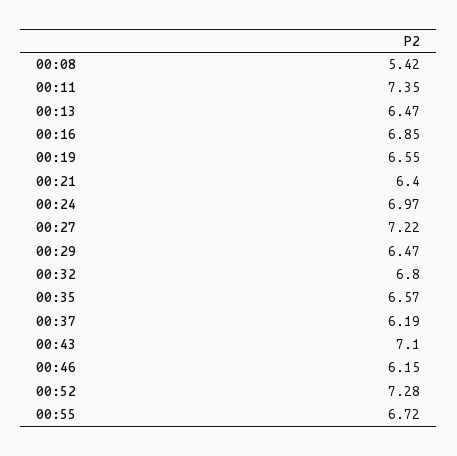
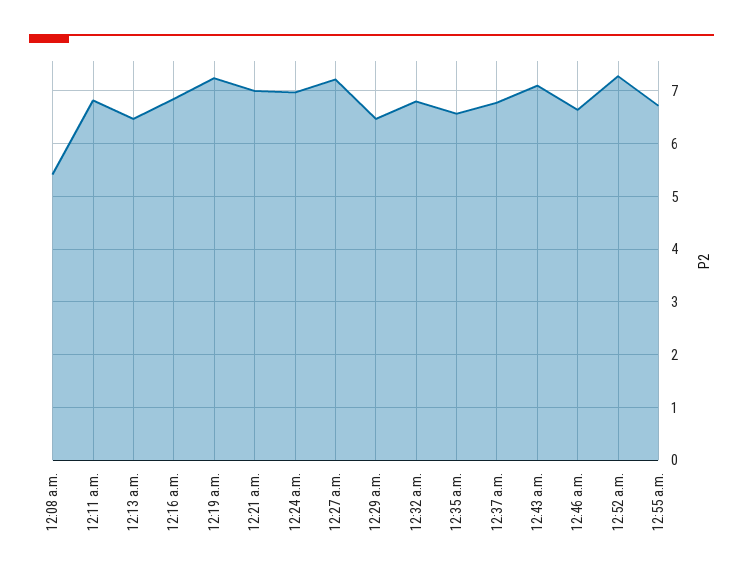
00:11: 7.35 -> 6.8
00:19: 6.55 -> 7.2
00:21: 6.4 -> 7
00:37: 6.19 -> 6.8
00:46: 6.15 -> 6.6

